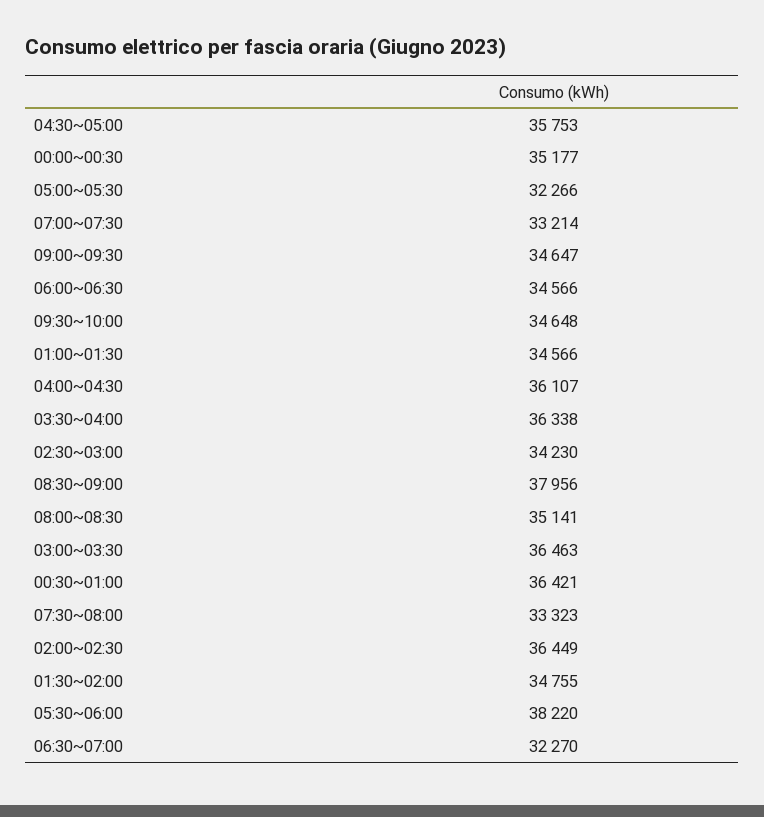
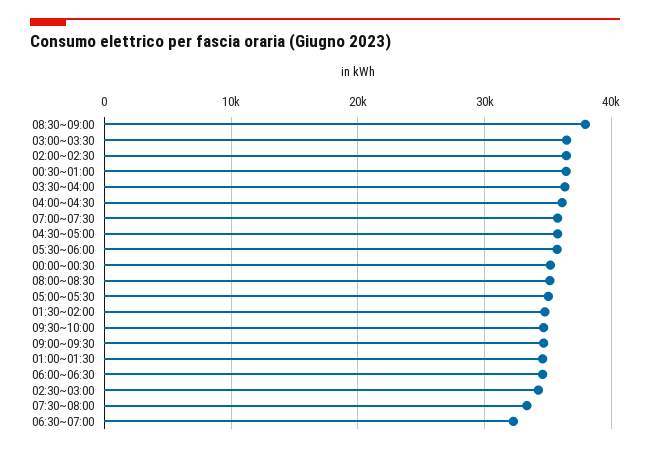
05:00~05:30: 32266 -> 35000
07:00~07:30: 33214 -> 36000
05:30~06:00: 38220 -> 36000

